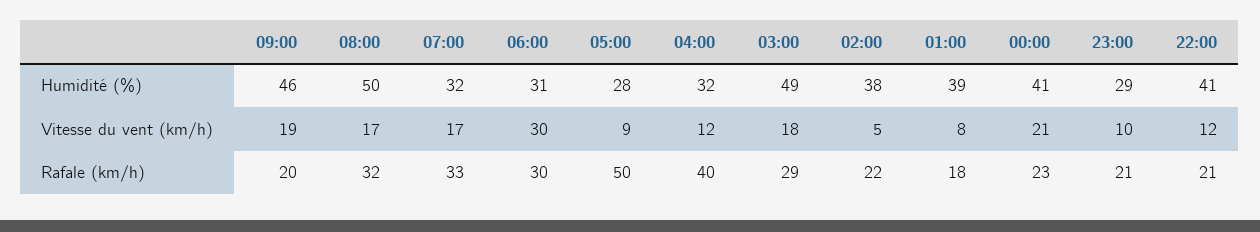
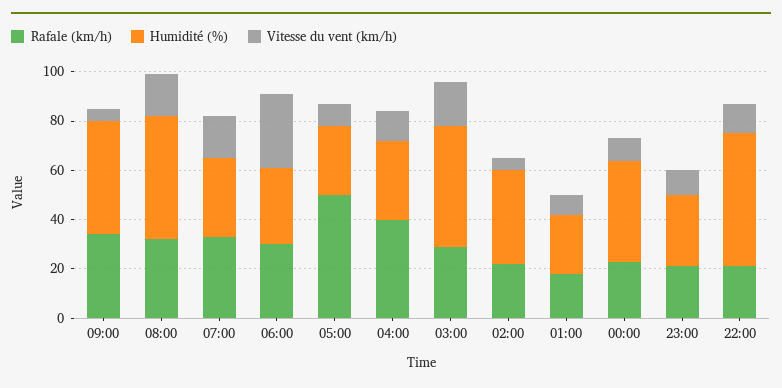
Humidité (%), 01:00: 39 -> 25
Humidité (%), 22:00: 41 -> 55
Vitesse du vent (km/h), 09:00: 19 -> 5
Vitesse du vent (km/h), 00:00: 21 -> 10
Rafale (km/h), 09:00: 20 -> 35

